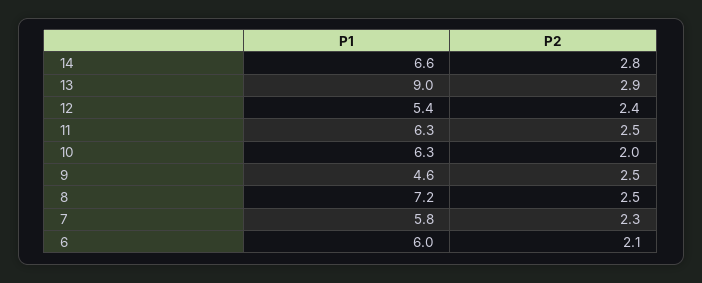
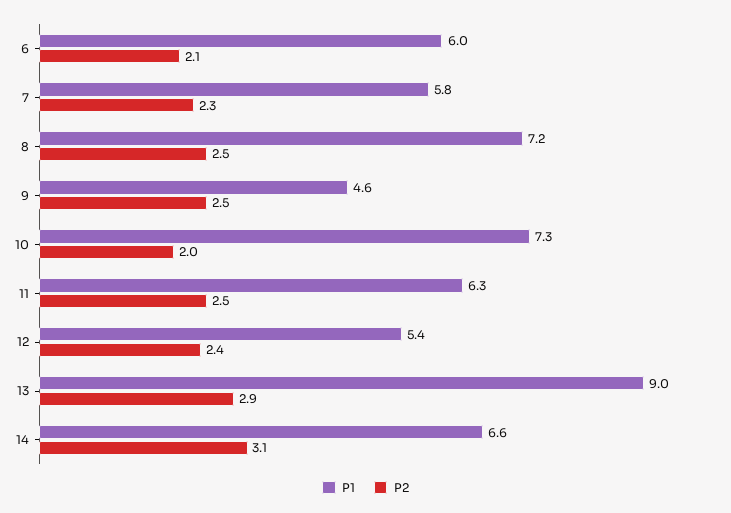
P2, 14: 2.8 -> 3.1
P1, 10: 6.3 -> 7.3

